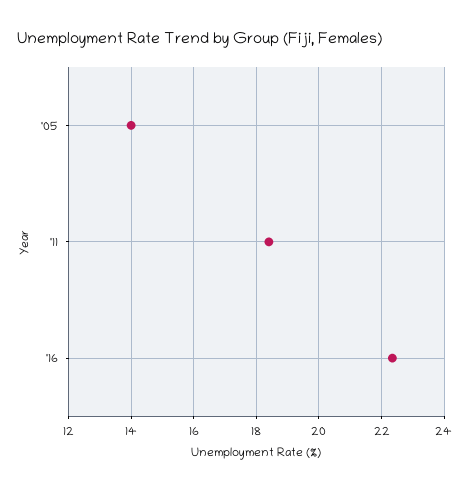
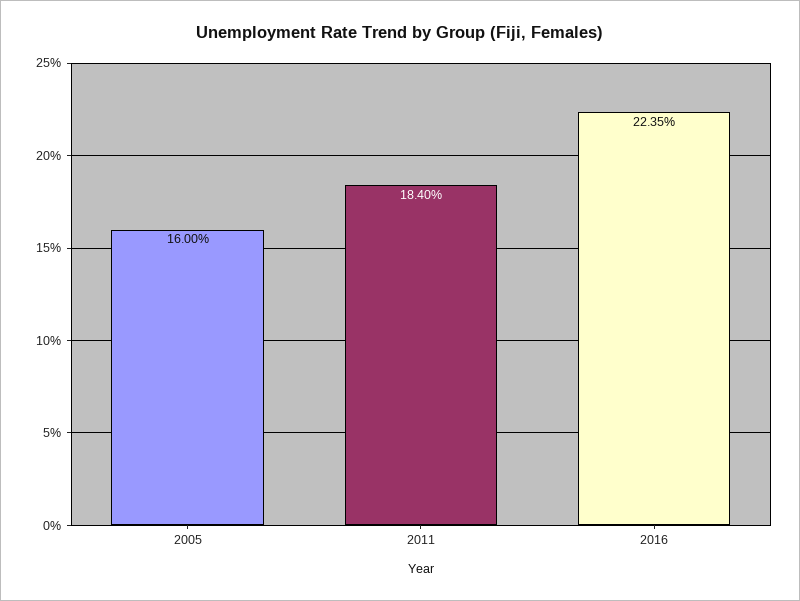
'05: 14 -> 16

